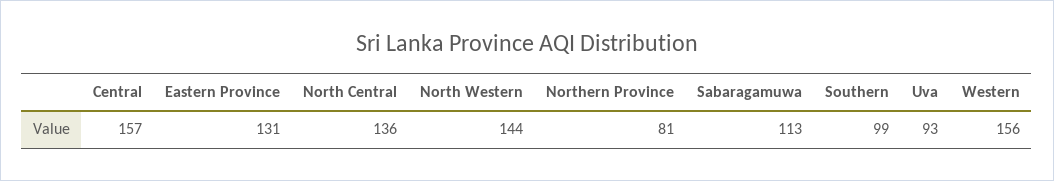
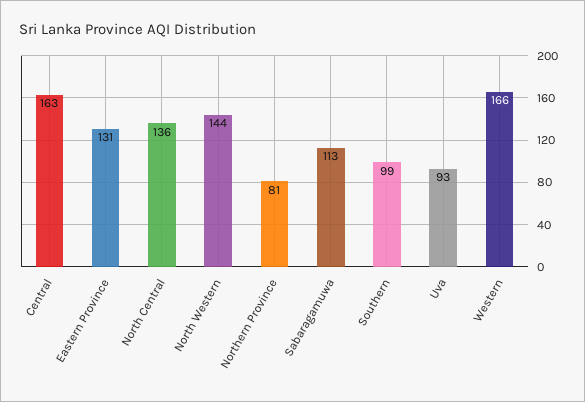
Central: 157 -> 163
Western: 156 -> 166

